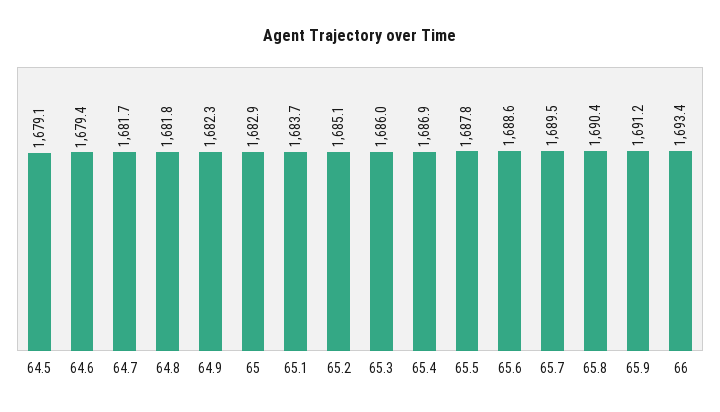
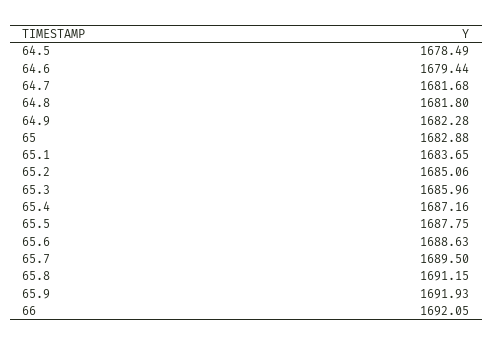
64.5: 1679.1 -> 1678.49
65.4: 1686.9 -> 1687.16
65.8: 1690.4 -> 1691.15
65.9: 1691.2 -> 1691.93
66: 1693.4 -> 1692.05

